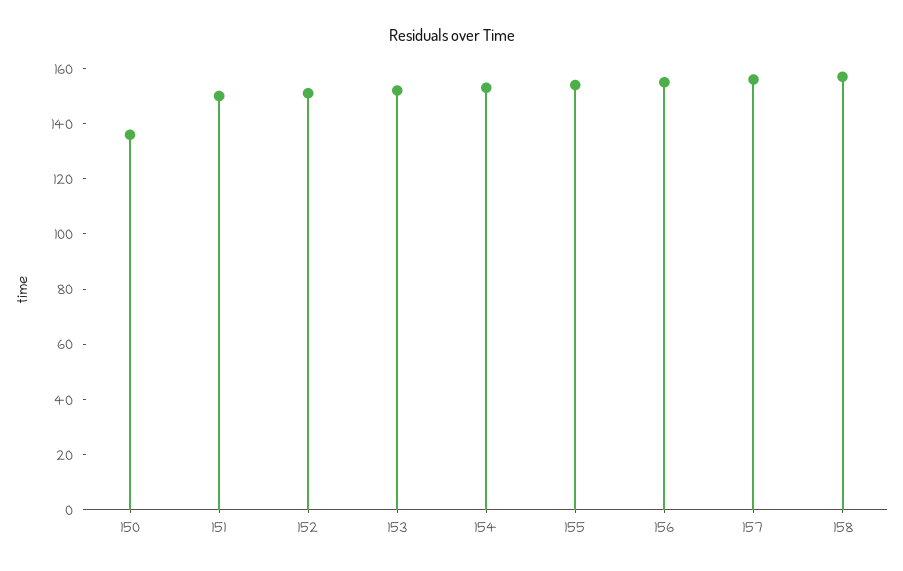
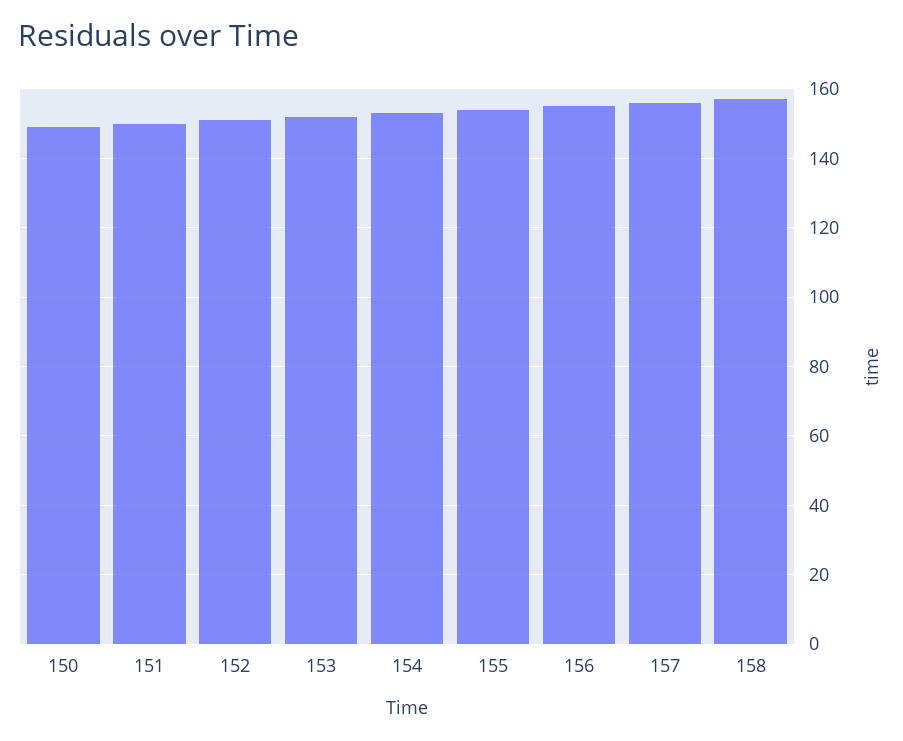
150: 135 -> 150

